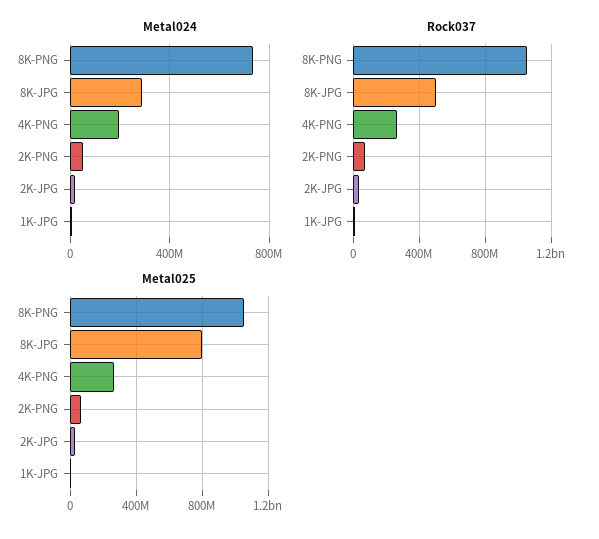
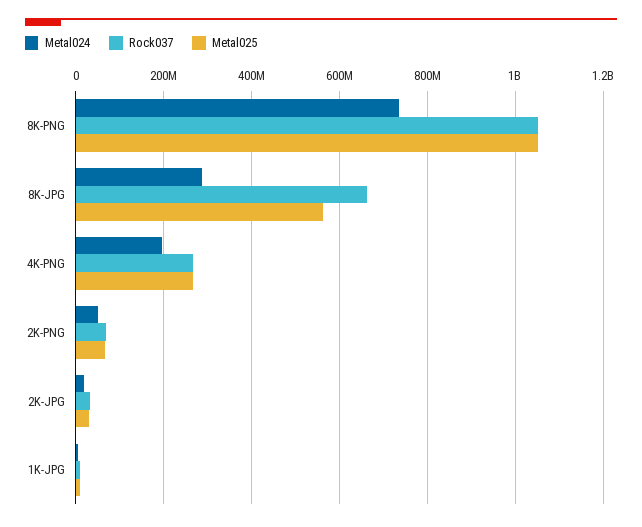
Rock037, 8K-JPG: 500000000 -> 660000000
Metal025, 8K-JPG: 800000000 -> 560000000

